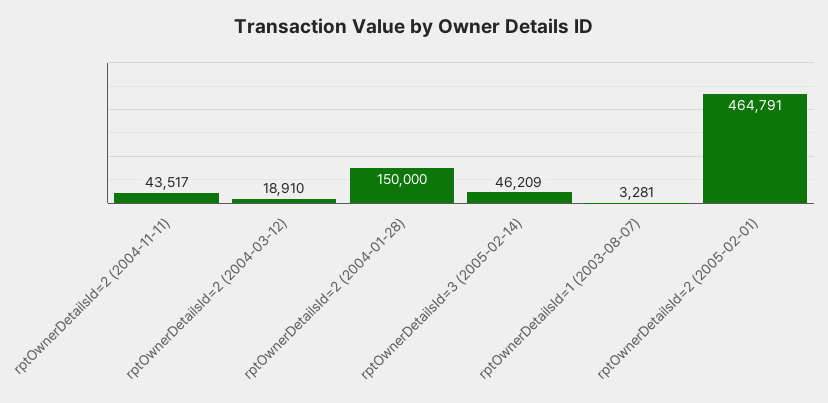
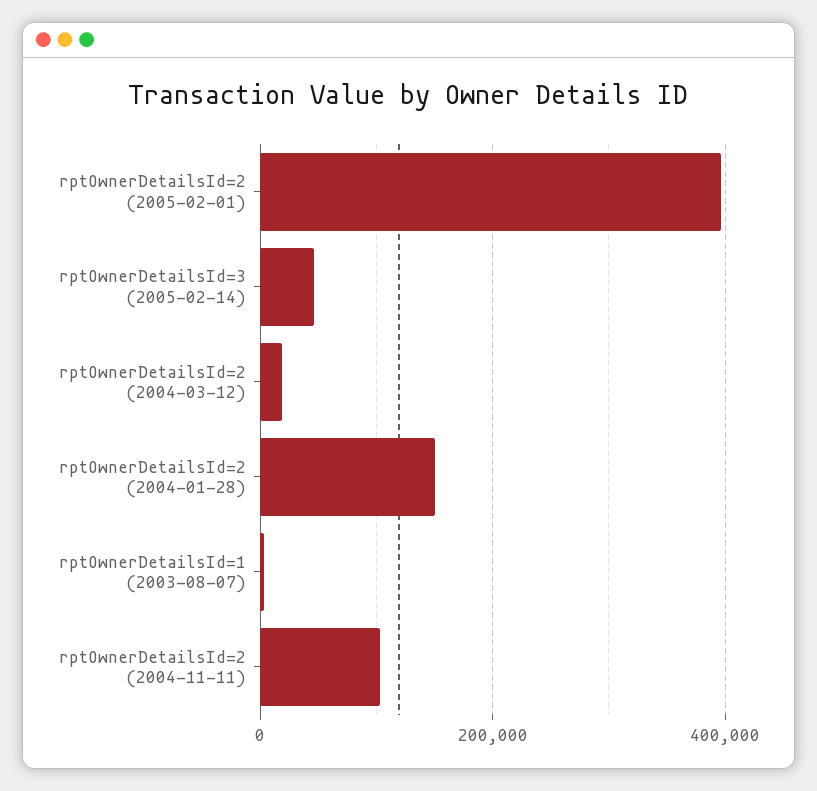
rptOwnerDetailsId=2 (2004-11-11): 43517 -> 100000
rptOwnerDetailsId=2 (2005-02-01): 464791 -> 400000

